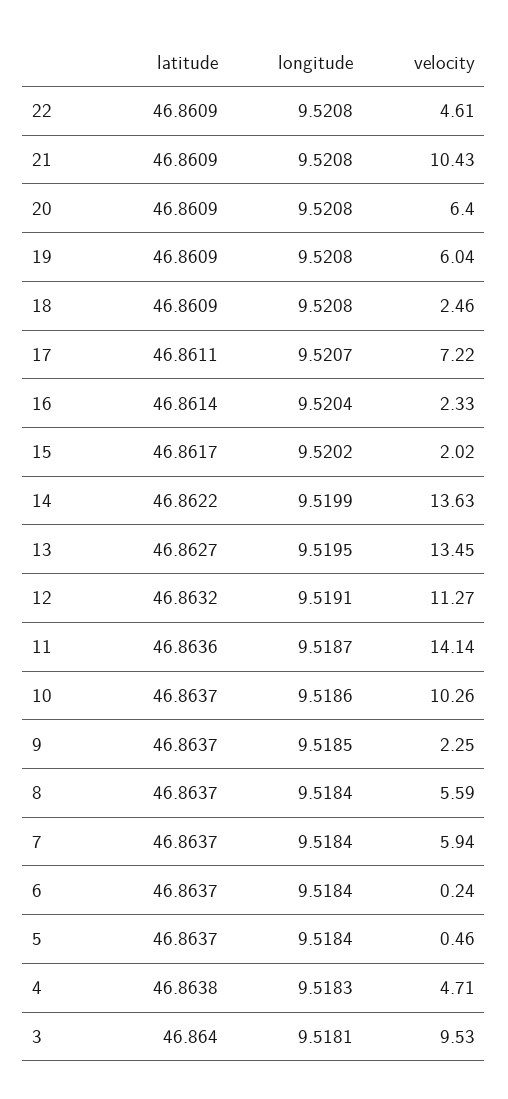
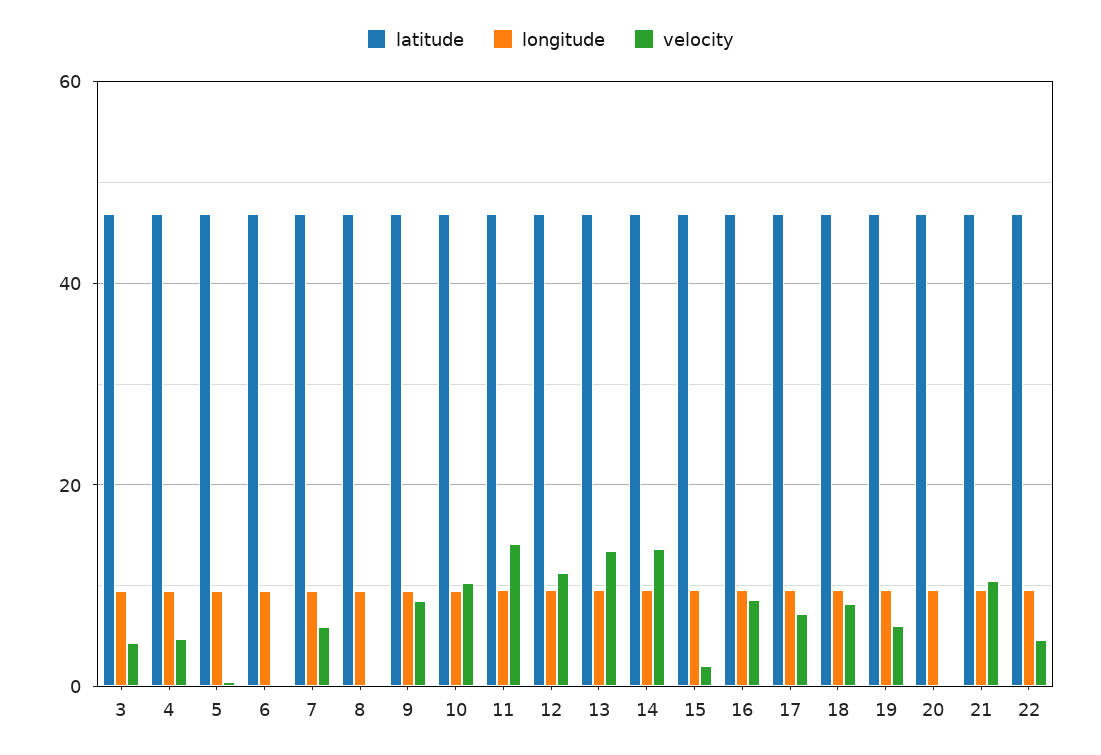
velocity, 20: 6.4 -> 0
velocity, 18: 2.46 -> 8
velocity, 16: 2.33 -> 8
velocity, 9: 2.25 -> 8
velocity, 8: 5.59 -> 0
velocity, 3: 9.53 -> 4

